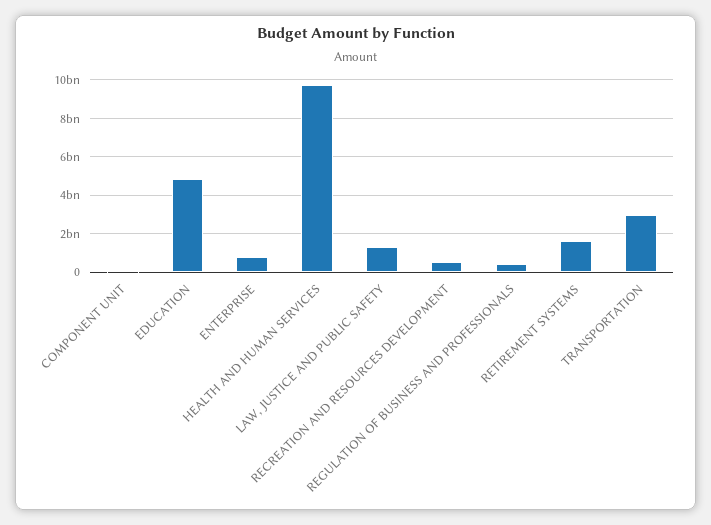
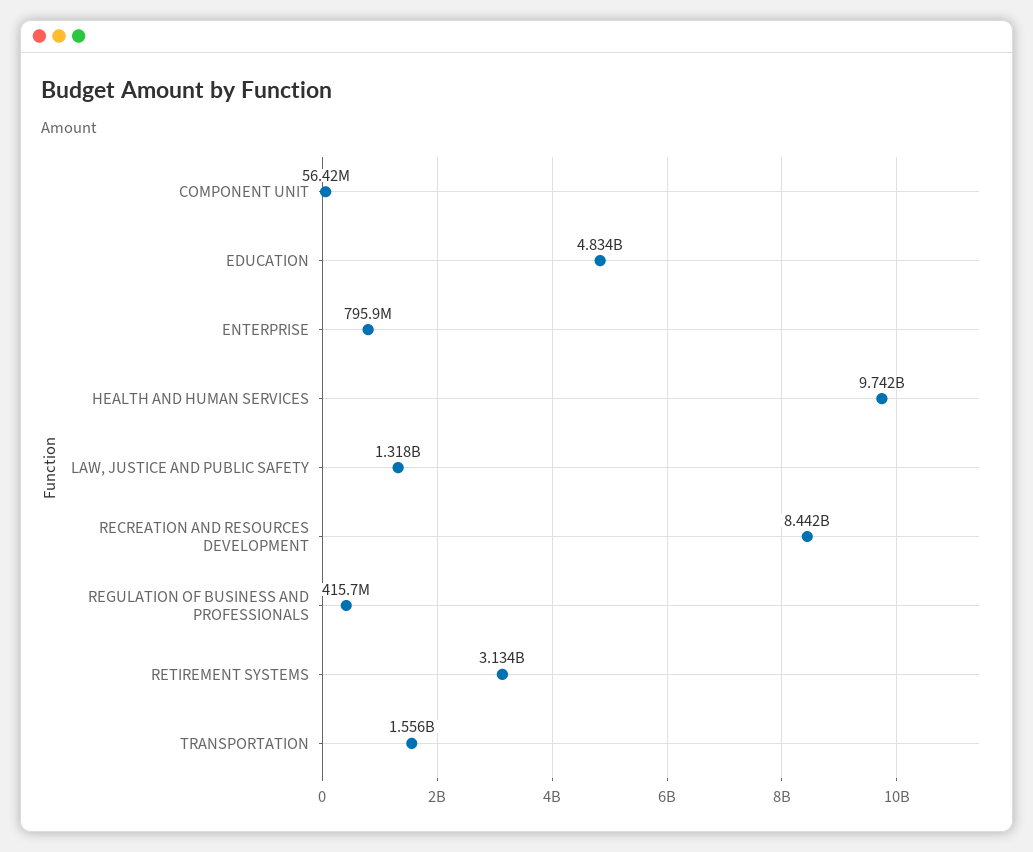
RECREATION AND RESOURCES DEVELOPMENT: 500000000 -> 8442000000
RETIREMENT SYSTEMS: 1500000000 -> 3134000000
TRANSPORTATION: 3000000000 -> 1556000000

